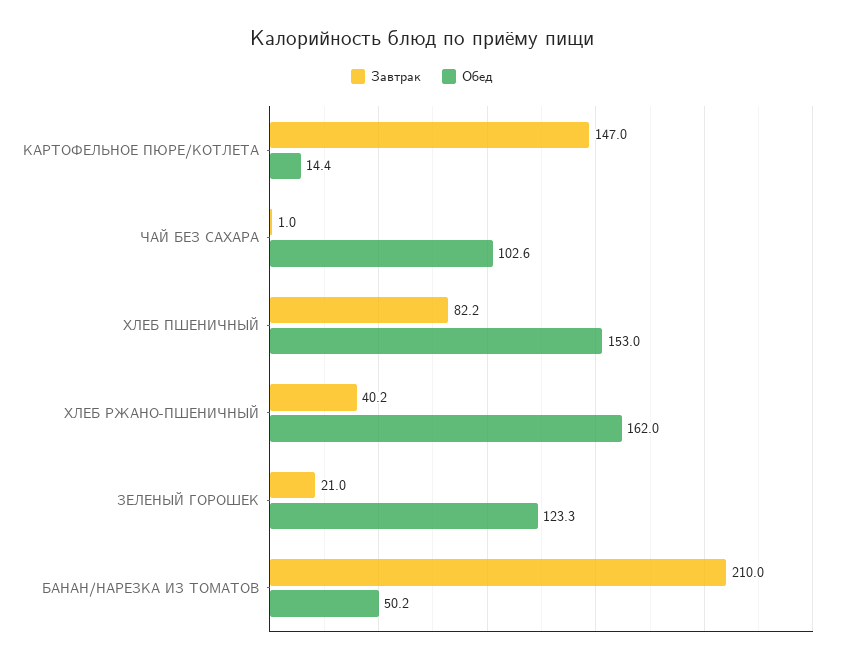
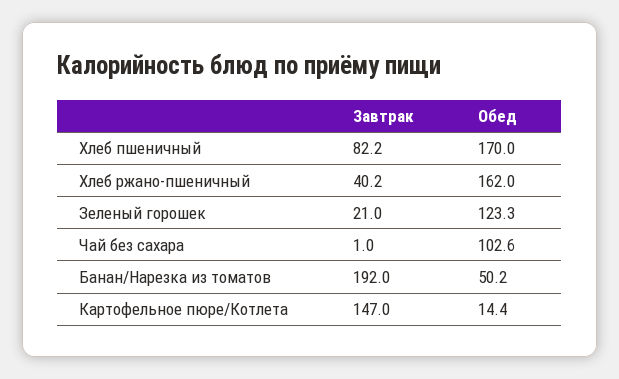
Обед, ХЛЕБ ПШЕНИЧНЫЙ: 153 -> 170
Завтрак, БАНАН/НАРЕЗКА ИЗ ТОМАТОВ: 210 -> 192

